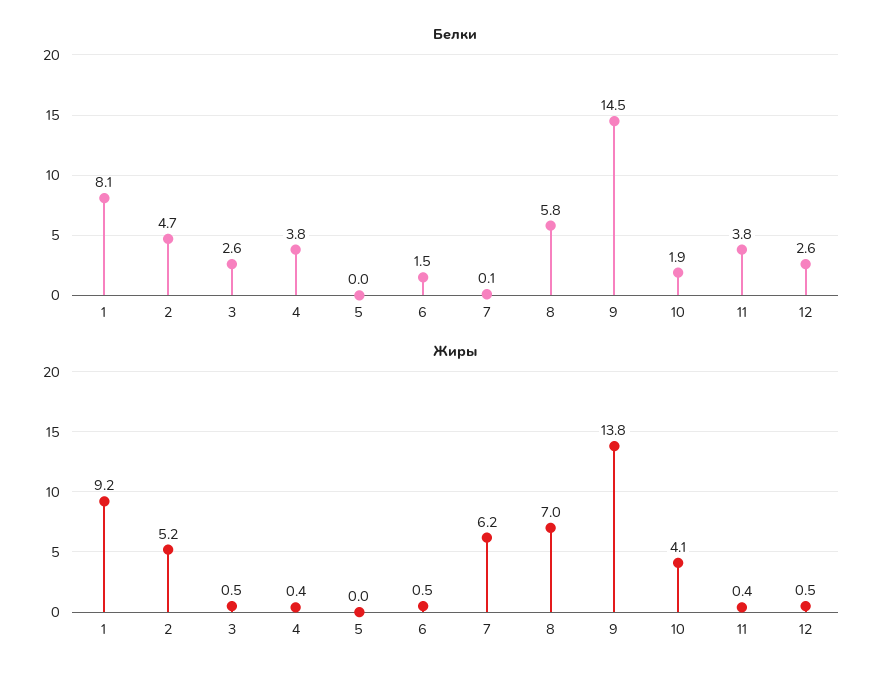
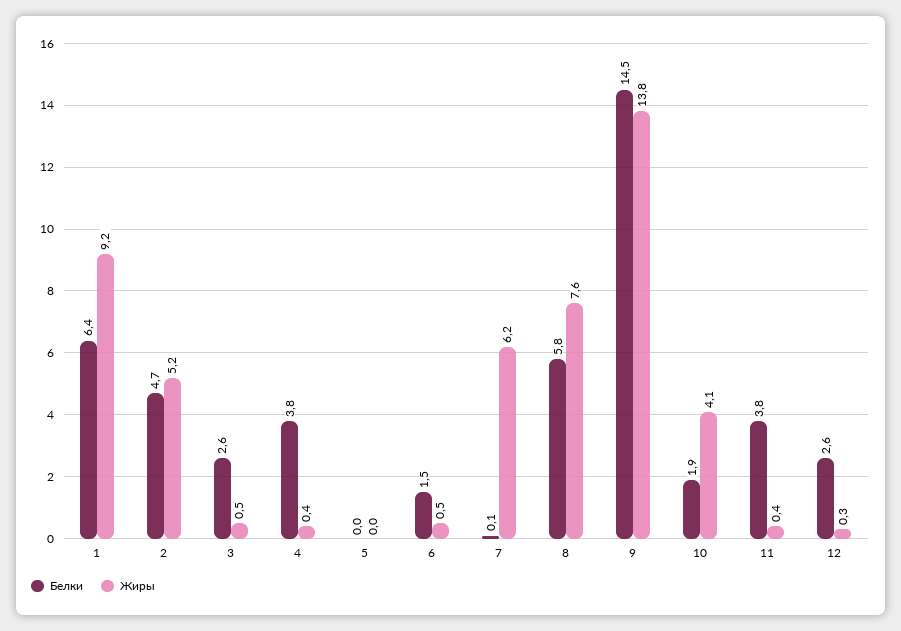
Белки, 1: 8.1 -> 6.4
Жиры, 8: 7 -> 7.6
Жиры, 12: 0.5 -> 0.3

